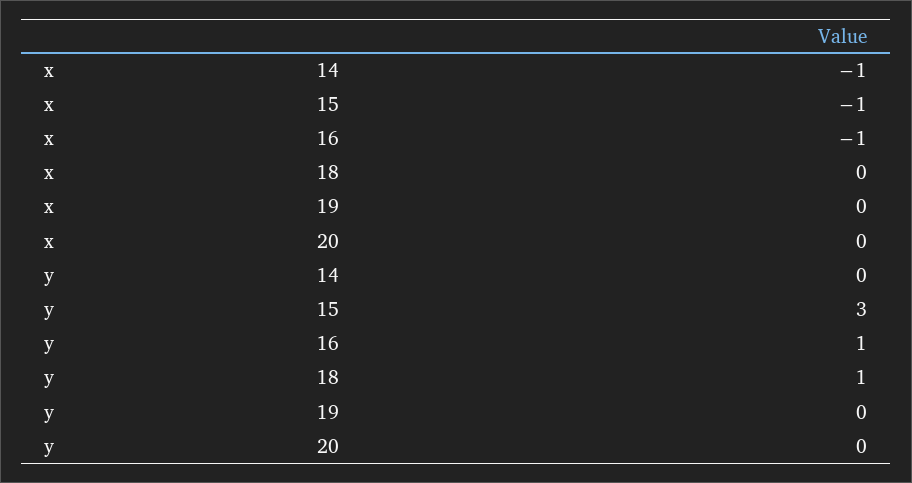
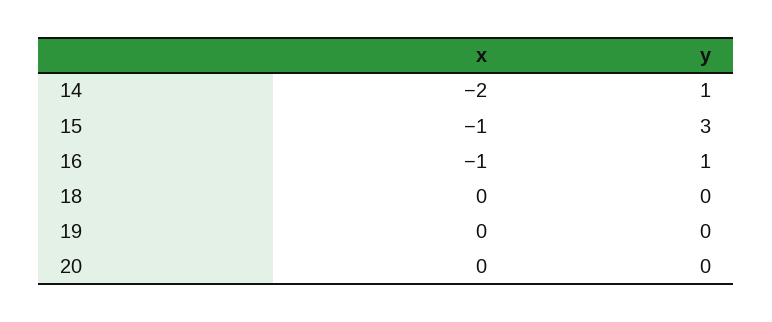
x, 14: -1 -> -2
y, 14: 0 -> 1
y, 18: 1 -> 0

